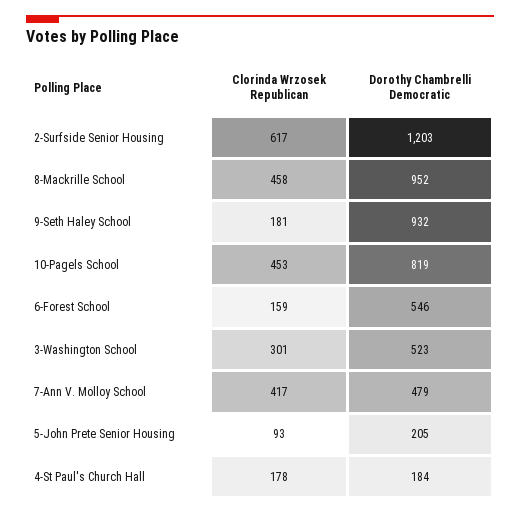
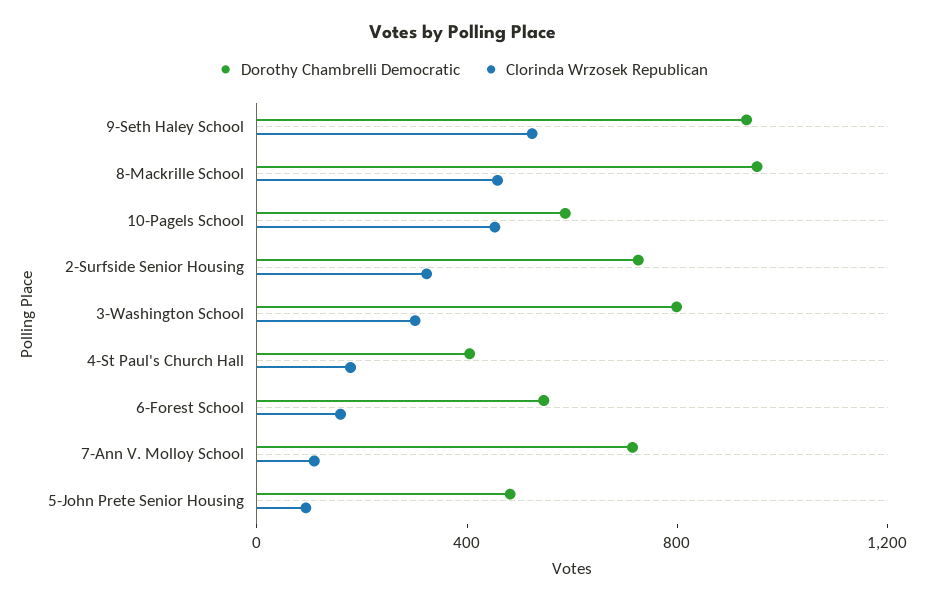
Clorinda Wrzosek Republican, 2-Surfside Senior Housing: 617 -> 300
Dorothy Chambrelli Democratic, 2-Surfside Senior Housing: 1203 -> 700
Clorinda Wrzosek Republican, 9-Seth Haley School: 181 -> 500
Dorothy Chambrelli Democratic, 10-Pagels School: 819 -> 600
Dorothy Chambrelli Democratic, 3-Washington School: 523 -> 800
Clorinda Wrzosek Republican, 7-Ann V. Molloy School: 417 -> 100
Dorothy Chambrelli Democratic, 7-Ann V. Molloy School: 479 -> 700
Dorothy Chambrelli Democratic, 5-John Prete Senior Housing: 205 -> 500
Dorothy Chambrelli Democratic, 4-St Paul's Church Hall: 184 -> 400

